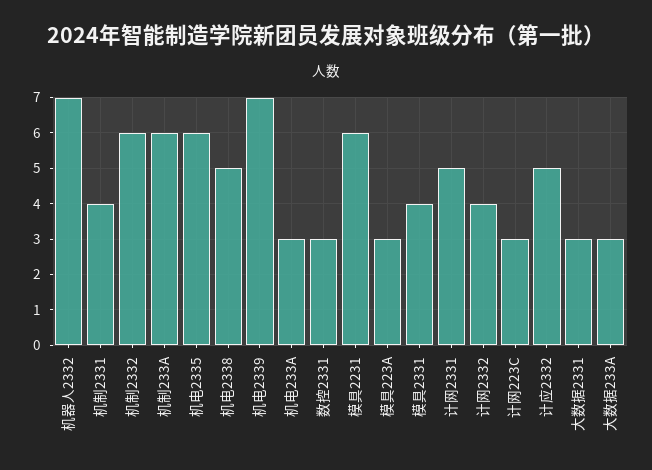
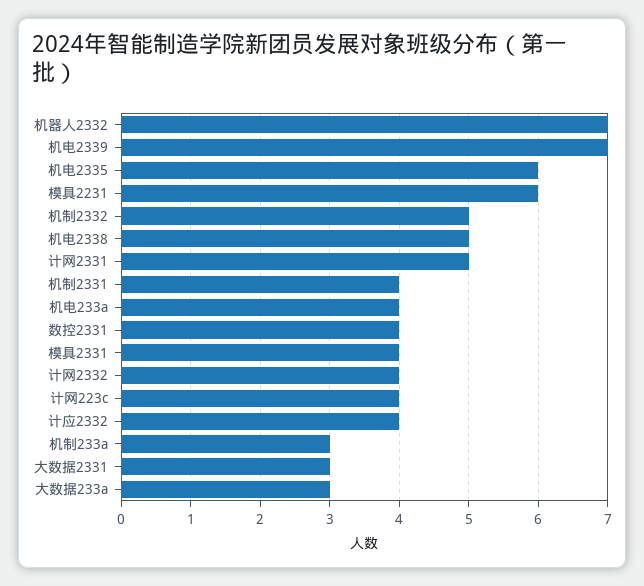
机制2332: 6 -> 5
机制233A: 6 -> 3
机电233A: 3 -> 4
数控2331: 3 -> 4
模具223A: 3 -> none
计网223C: 3 -> 4
计应2332: 5 -> 4

